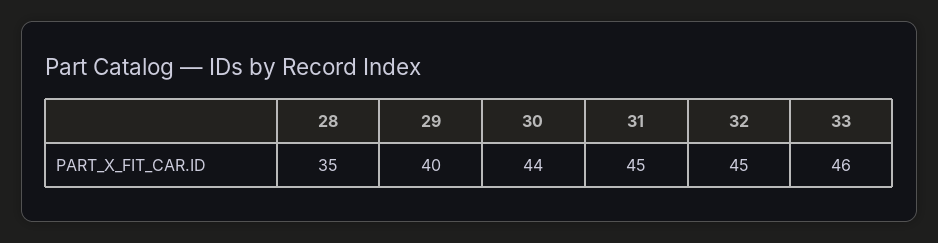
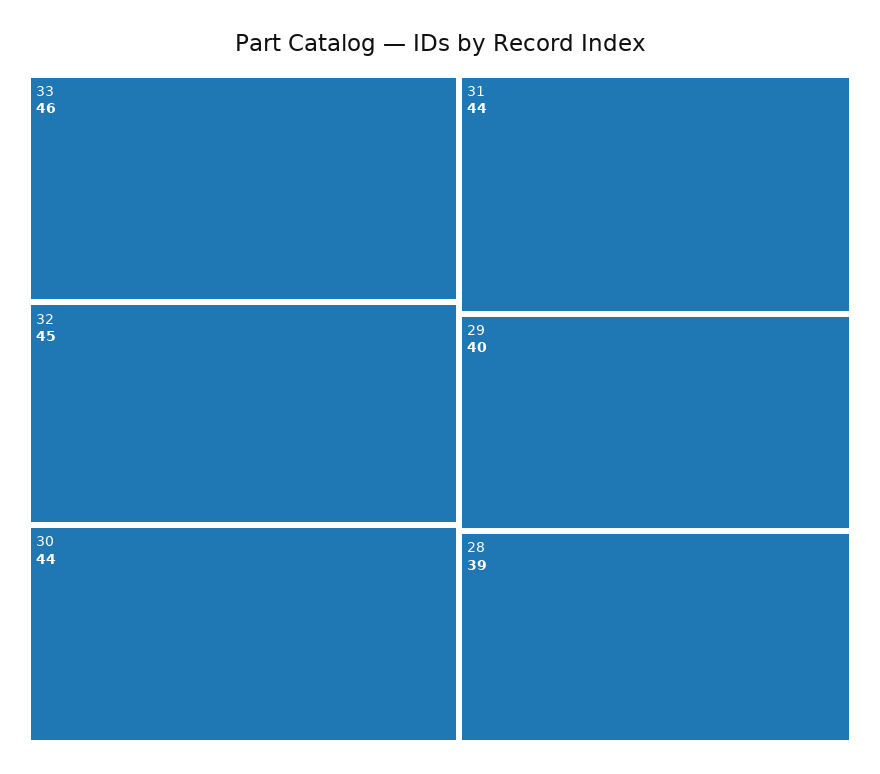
28: 35 -> 39
31: 45 -> 44

